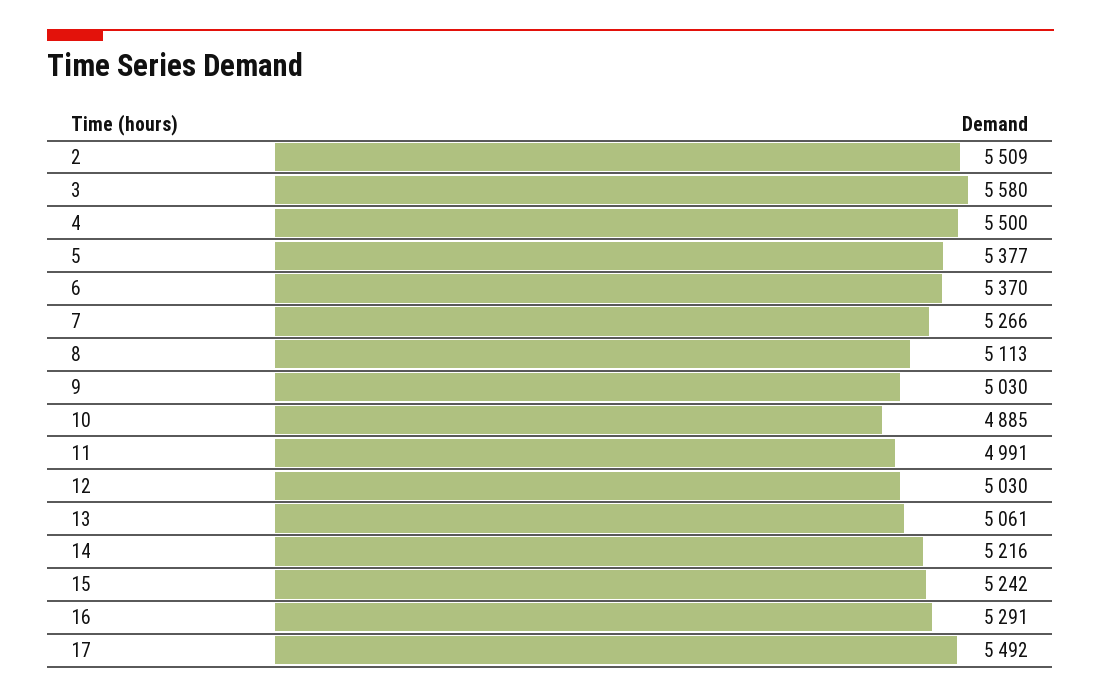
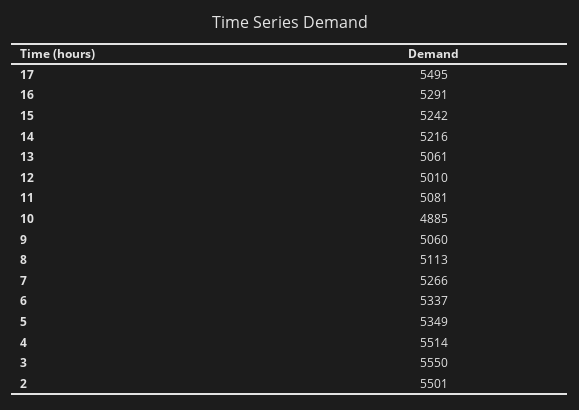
2: 5509 -> 5501
3: 5580 -> 5550
4: 5500 -> 5514
5: 5377 -> 5349
6: 5370 -> 5337
9: 5030 -> 5060
11: 4991 -> 5081
12: 5030 -> 5010
17: 5492 -> 5495

